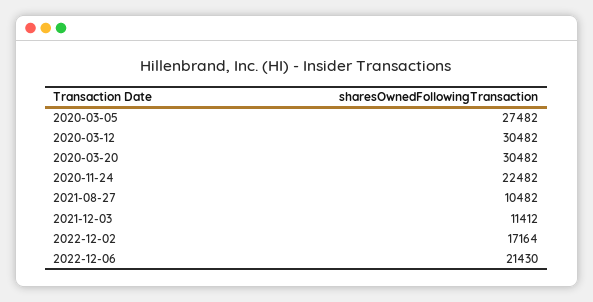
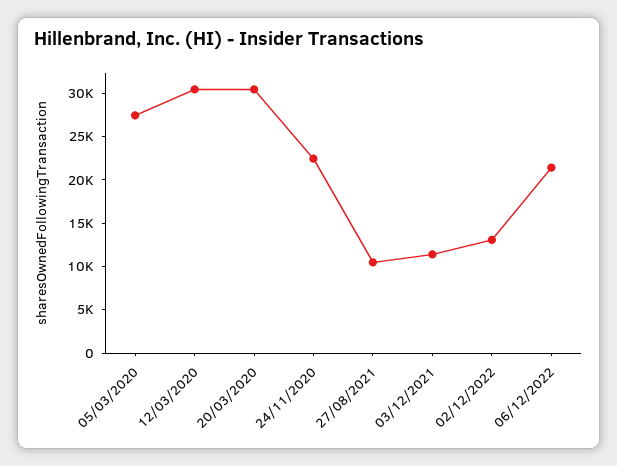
2022-12-02: 17164 -> 13000

